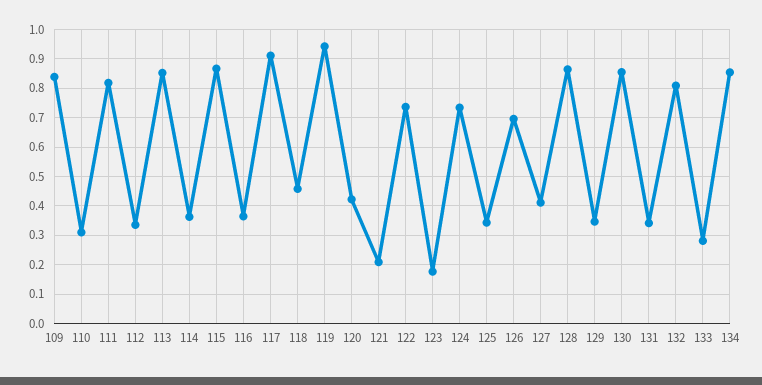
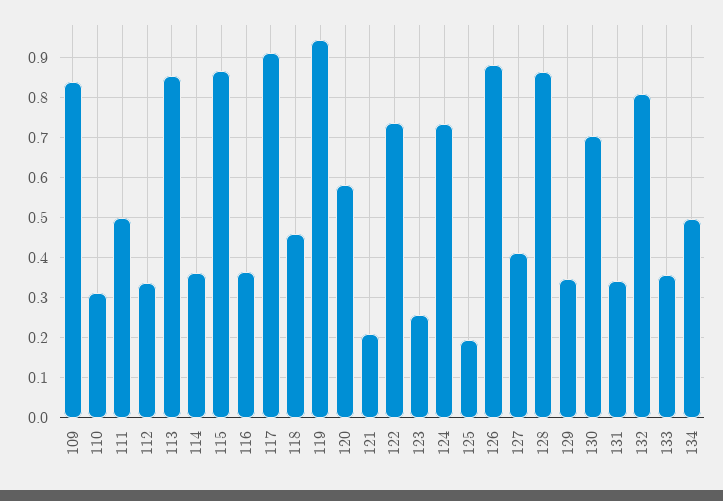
111: 0.825 -> 0.5
120: 0.425 -> 0.58
123: 0.175 -> 0.26
125: 0.35 -> 0.2
126: 0.7 -> 0.88
130: 0.85 -> 0.7
133: 0.275 -> 0.36
134: 0.85 -> 0.5

